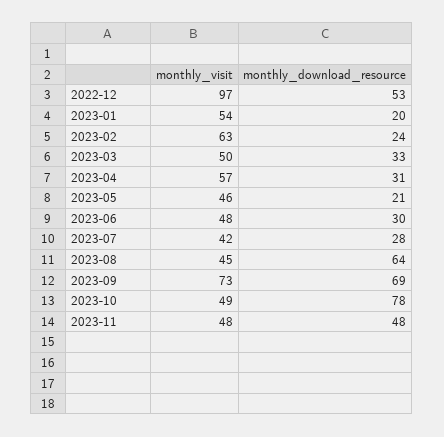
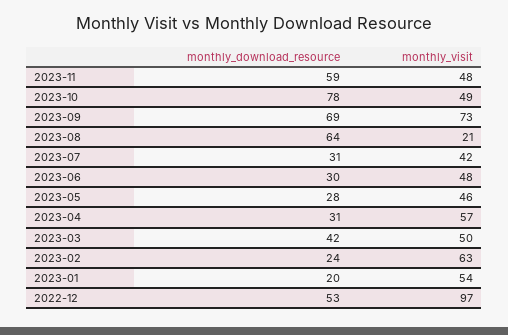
monthly_download_resource, 2023-03: 33 -> 42
monthly_download_resource, 2023-05: 21 -> 28
monthly_download_resource, 2023-07: 28 -> 31
monthly_visit, 2023-08: 45 -> 21
monthly_download_resource, 2023-11: 48 -> 59

